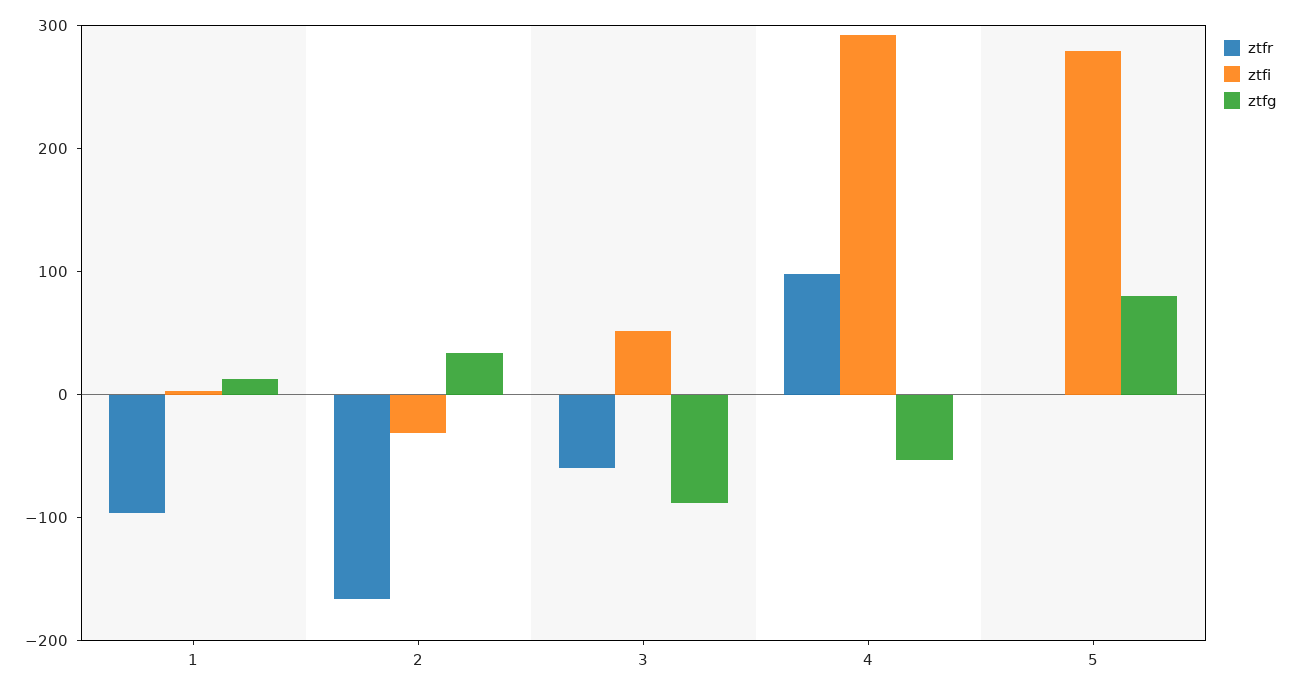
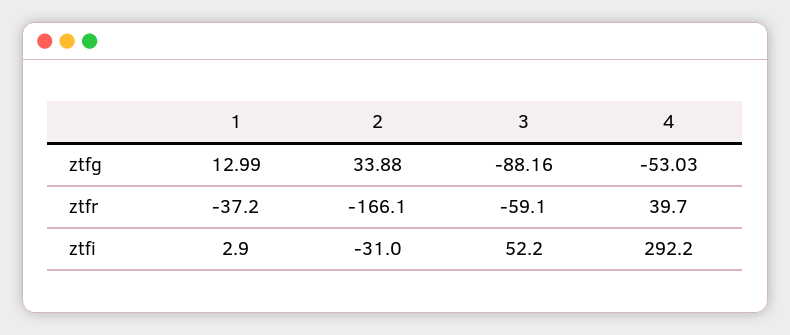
ztfr, 1: -100 -> -37.2
ztfr, 4: 100 -> 39.7
ztfr, 5: 0 -> none
ztfi, 5: 280 -> none
ztfg, 5: 80 -> none

